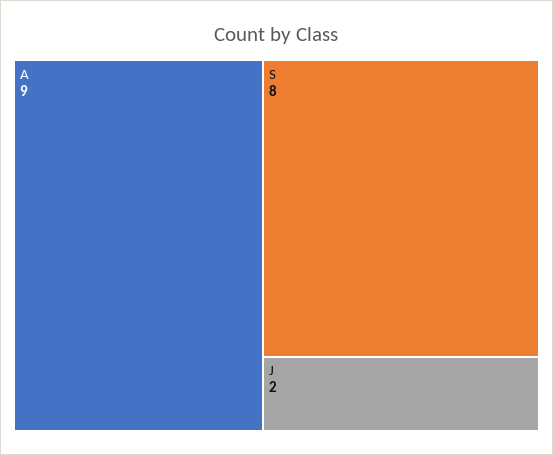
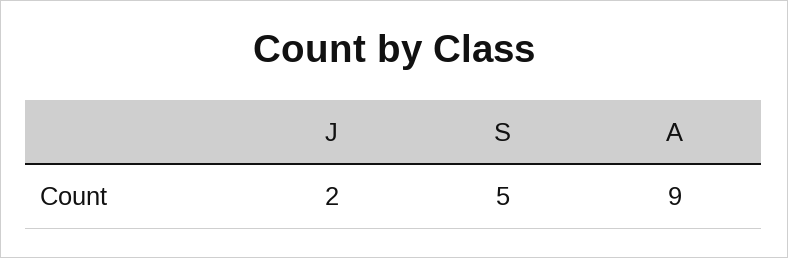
S: 8 -> 5

